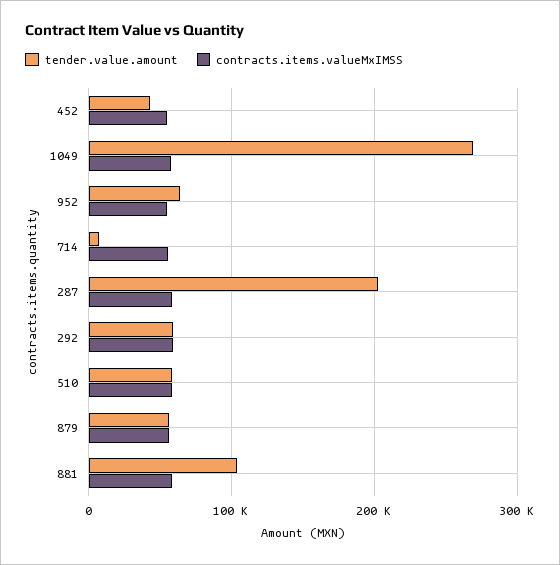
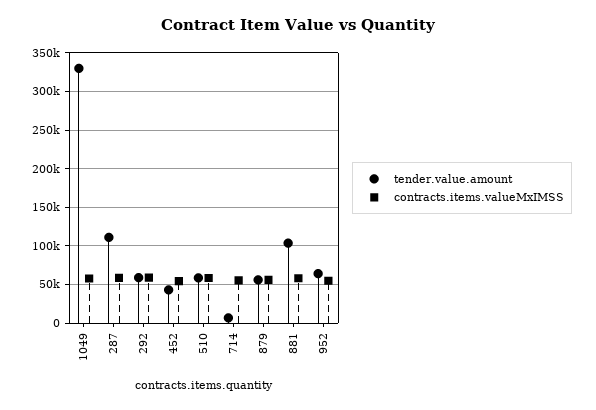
tender.value.amount, 1049: 270000 -> 330000
tender.value.amount, 287: 200000 -> 110000

